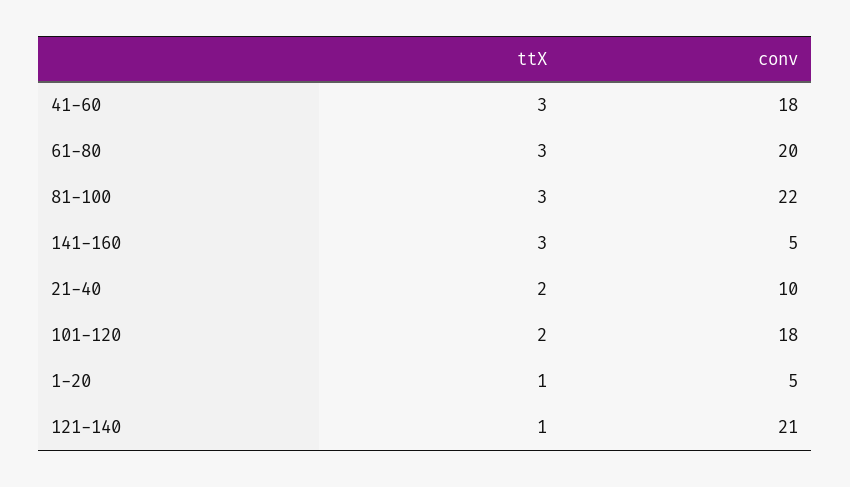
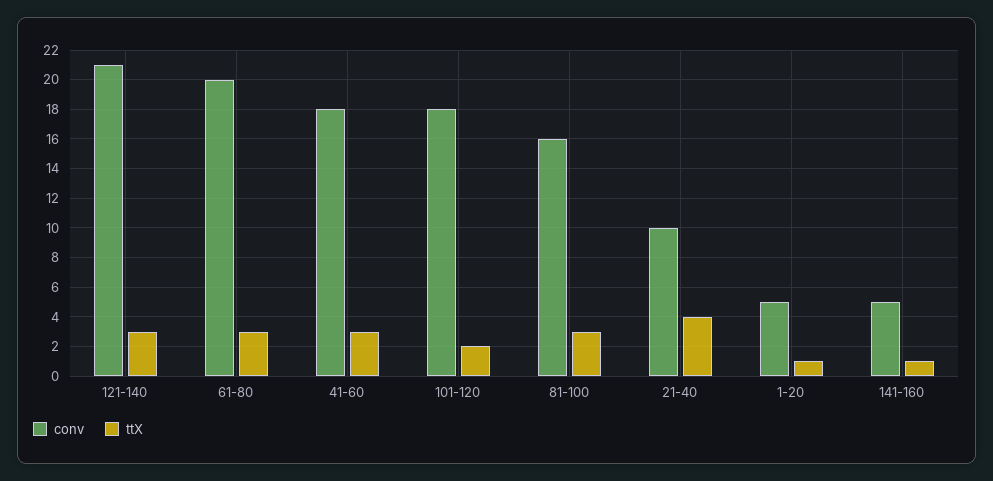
conv, 81-100: 22 -> 16
ttX, 141-160: 3 -> 1
ttX, 21-40: 2 -> 4
ttX, 121-140: 1 -> 3

